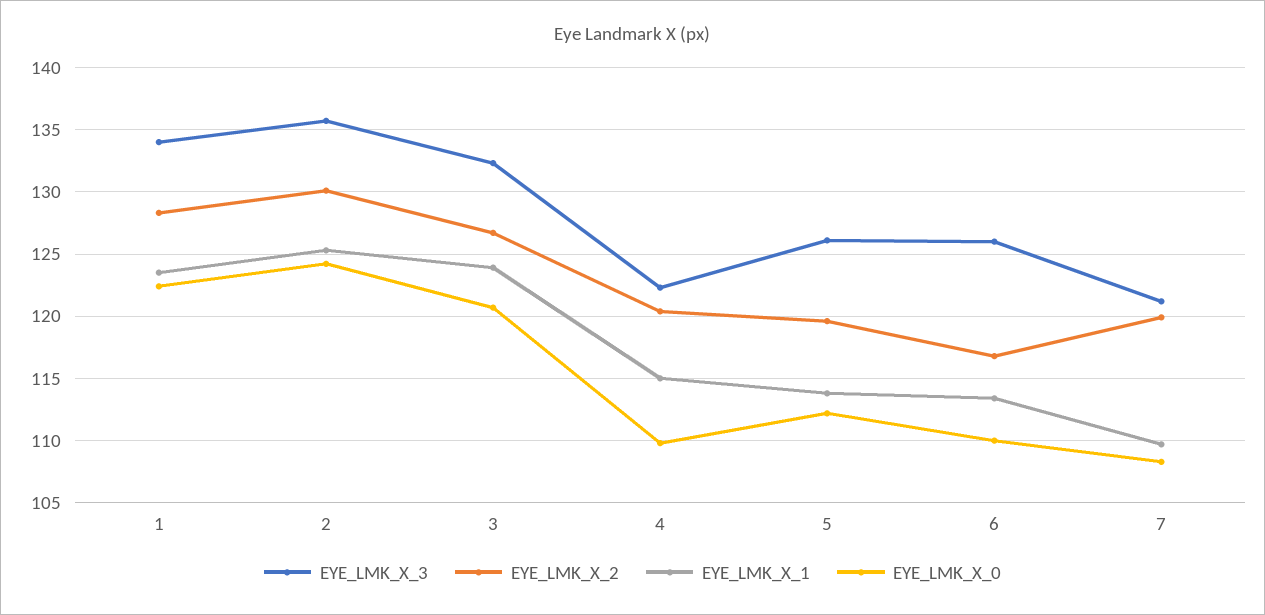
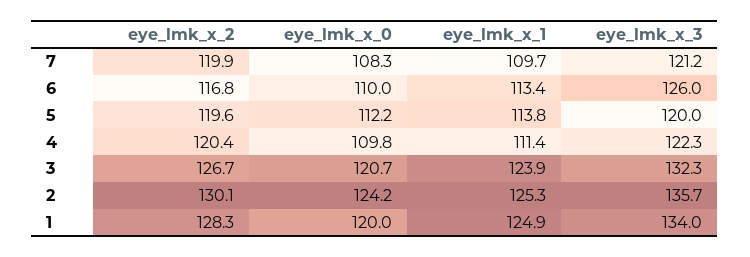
EYE_LMK_X_1, 1: 123.5 -> 124.9
EYE_LMK_X_0, 1: 122.5 -> 120
EYE_LMK_X_1, 4: 115 -> 111.4
EYE_LMK_X_3, 5: 126 -> 120

